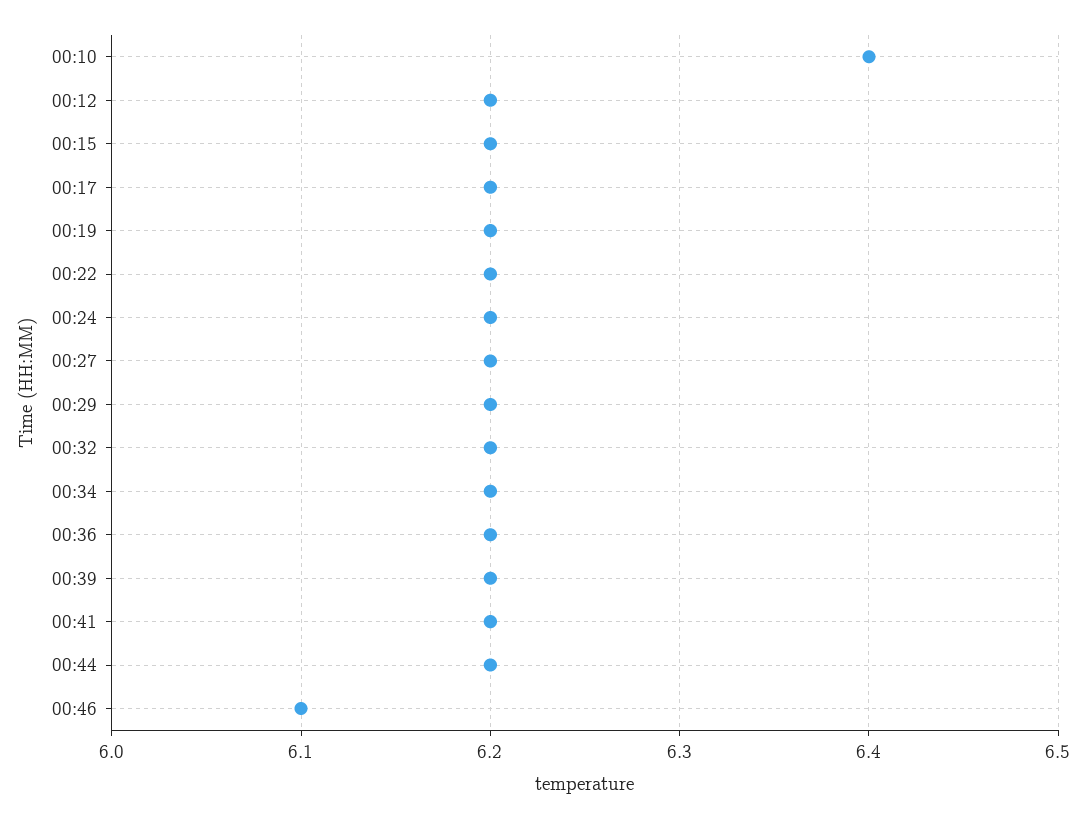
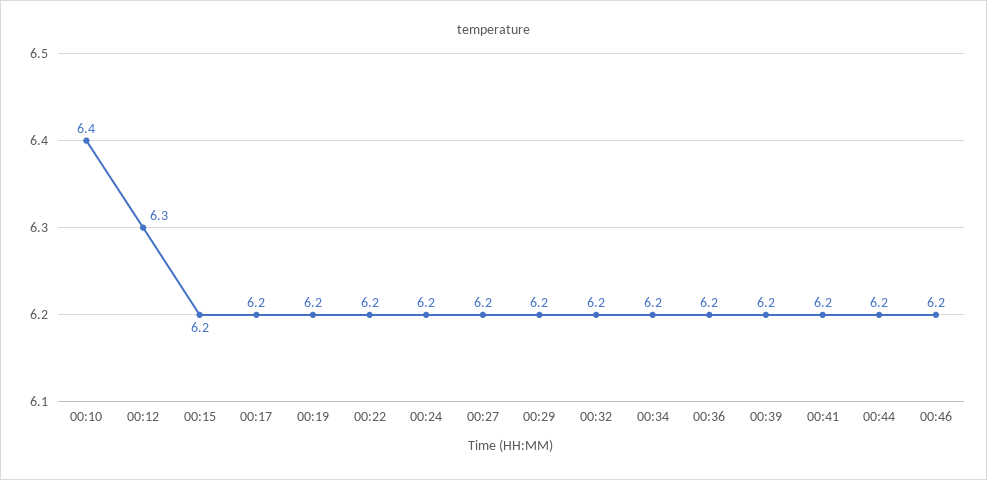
00:12: 6.2 -> 6.3
00:46: 6.1 -> 6.2

